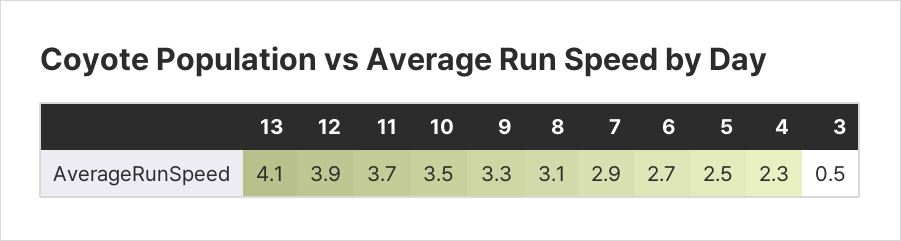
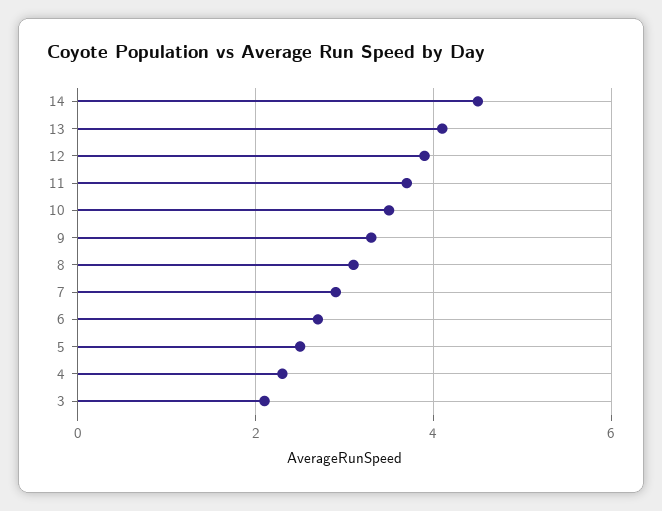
3: 0.5 -> 2
14: none -> 4.5

